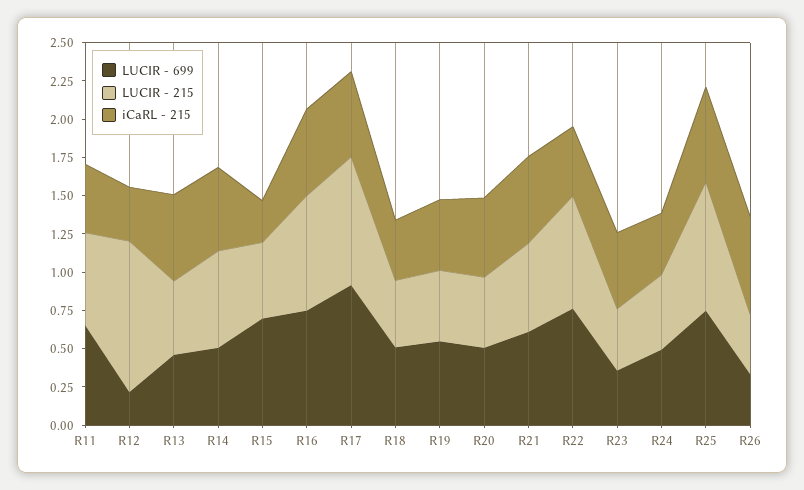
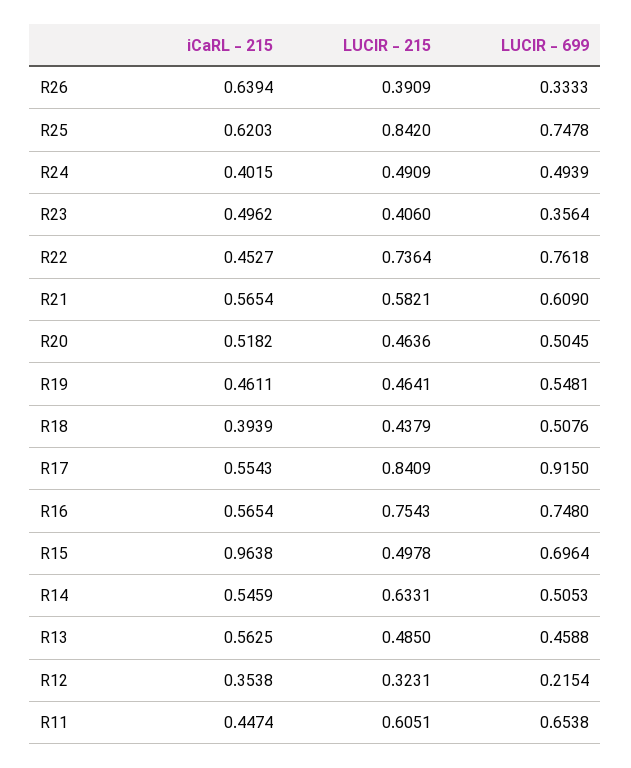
LUCIR - 215, R12: 1 -> 0.3231
iCaRL - 215, R15: 0.25 -> 0.9638

